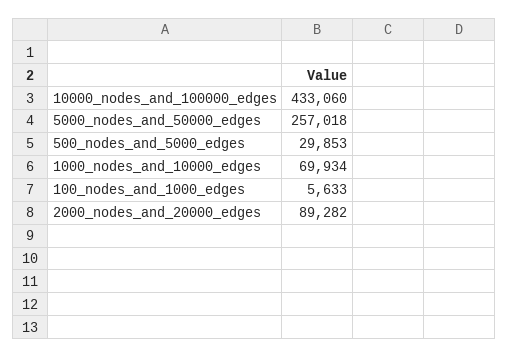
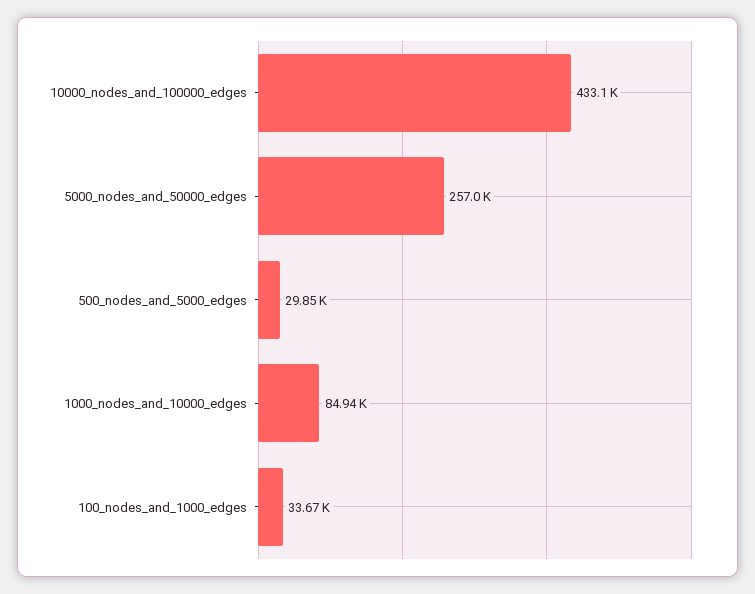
1000_nodes_and_10000_edges: 69934 -> 84940
100_nodes_and_1000_edges: 5633 -> 33670
2000_nodes_and_20000_edges: 89282 -> none

